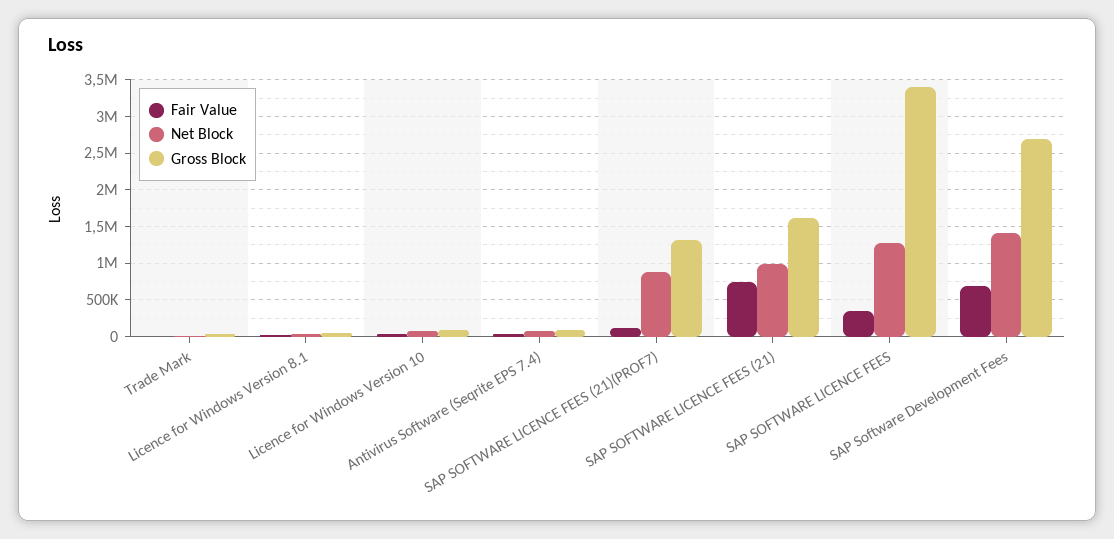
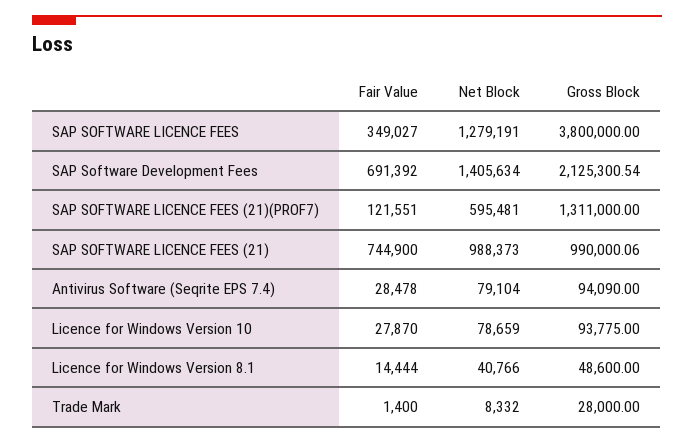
Net Block, SAP SOFTWARE LICENCE FEES (21)(PROF7): 900000 -> 595481
Gross Block, SAP SOFTWARE LICENCE FEES (21): 1600000 -> 990000.06
Gross Block, SAP SOFTWARE LICENCE FEES: 3400000 -> 3800000
Gross Block, SAP Software Development Fees: 2700000 -> 2125300.54

